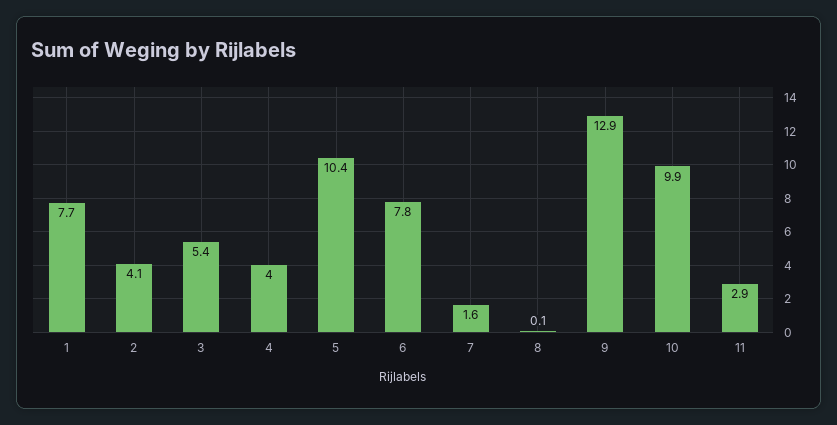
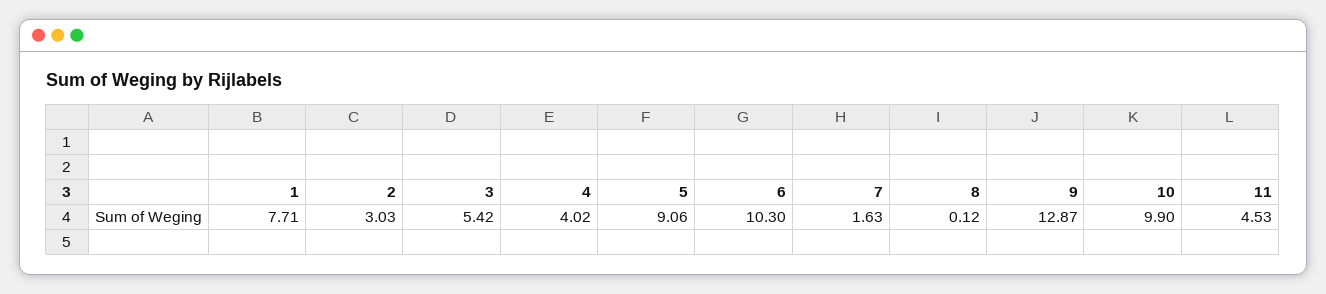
2: 4.1 -> 3.03
5: 10.4 -> 9.06
6: 7.8 -> 10.3
11: 2.9 -> 4.53

